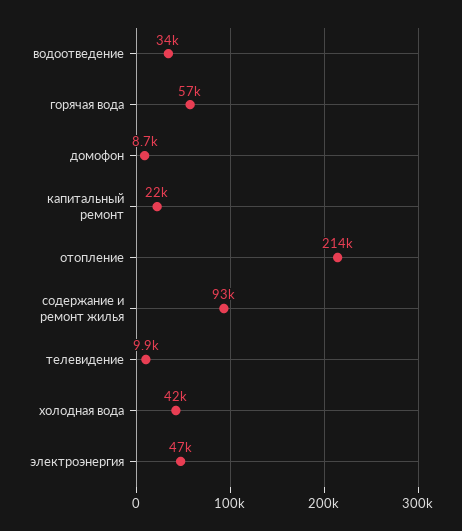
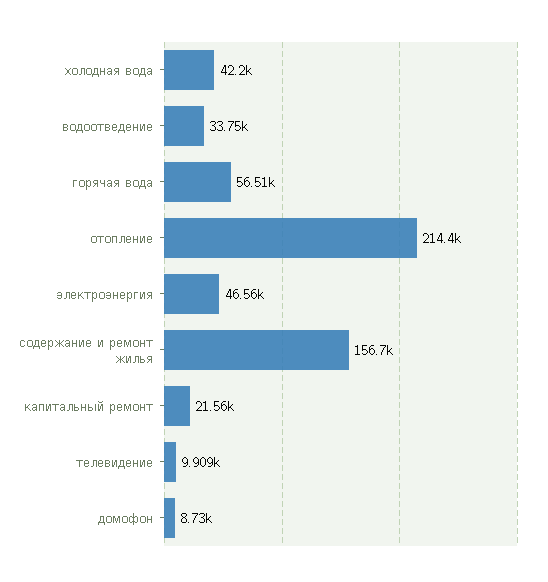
содержание и ремонт жилья: 93000 -> 156700

